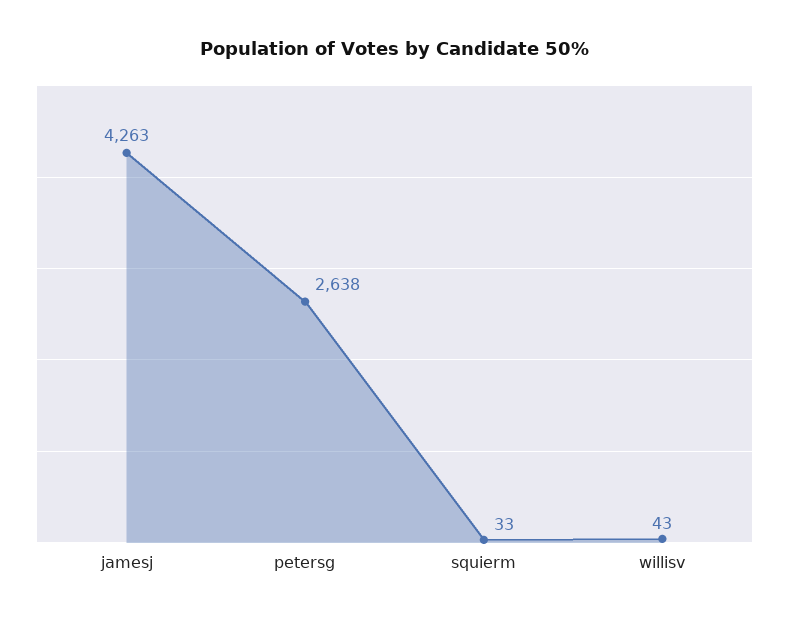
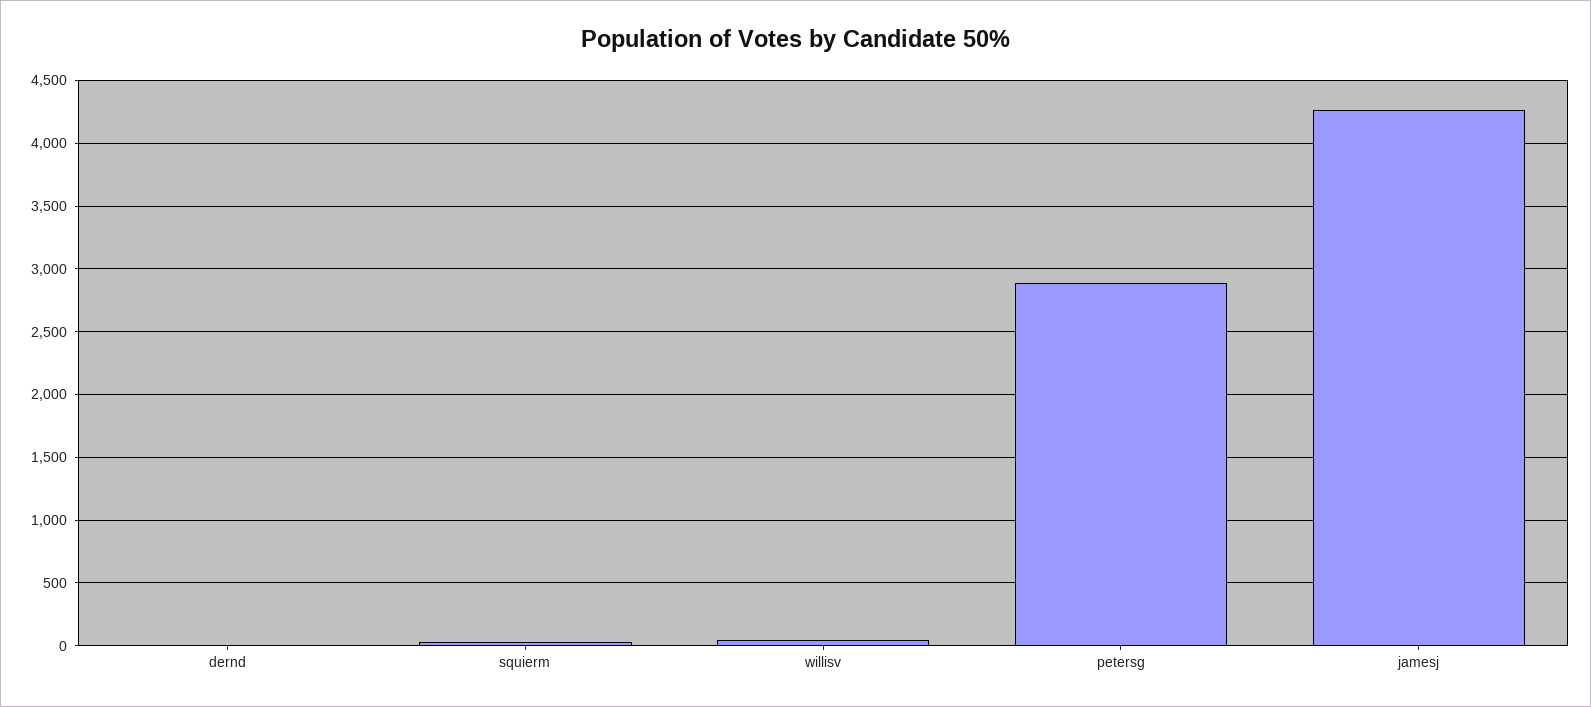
petersg: 2638 -> 2900
dernd: none -> 0

